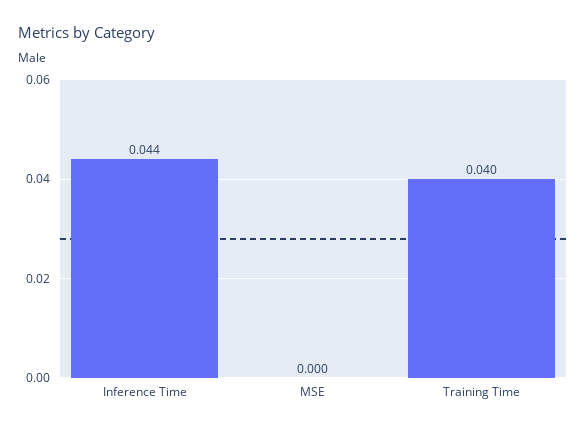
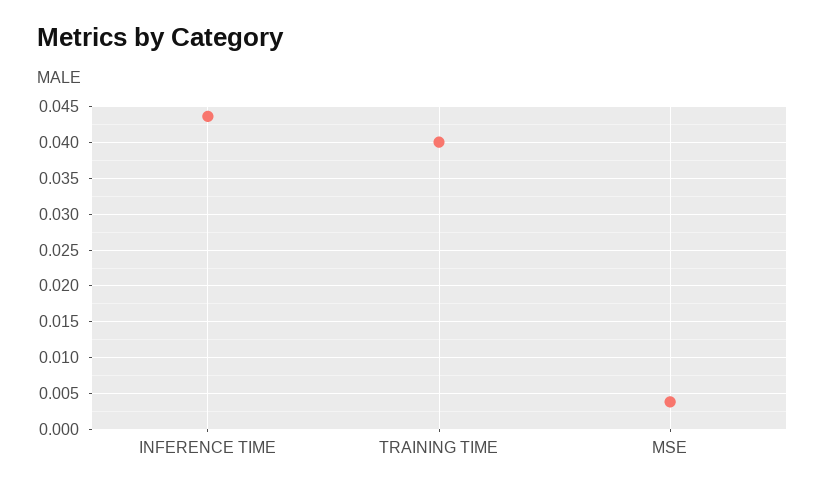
MSE: 0 -> 0.004

